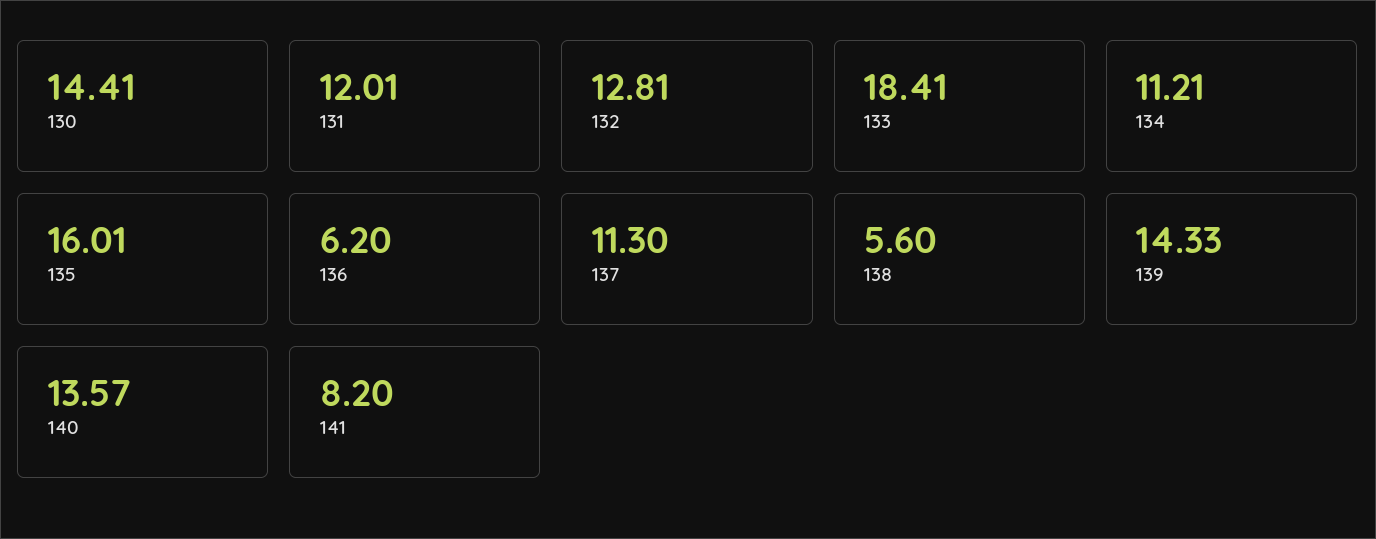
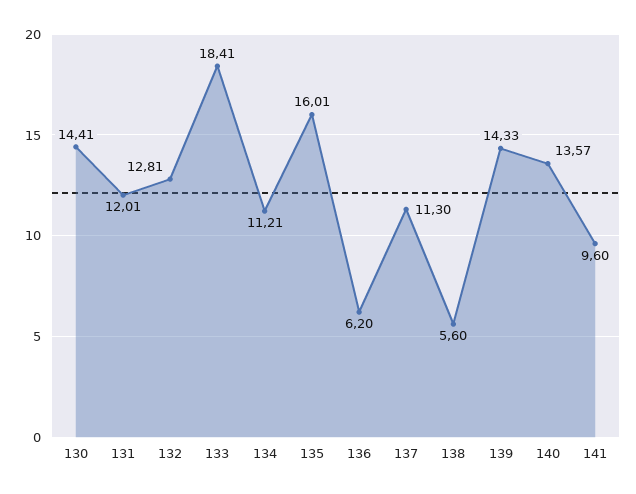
141: 8.2 -> 9.6

